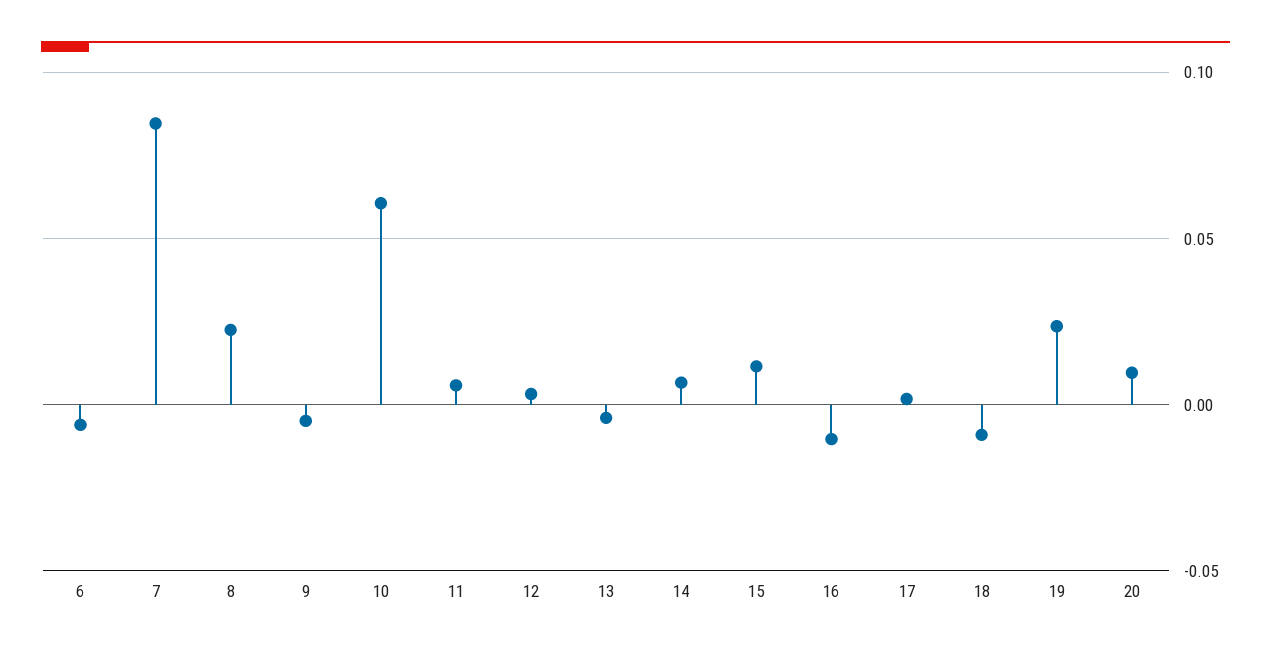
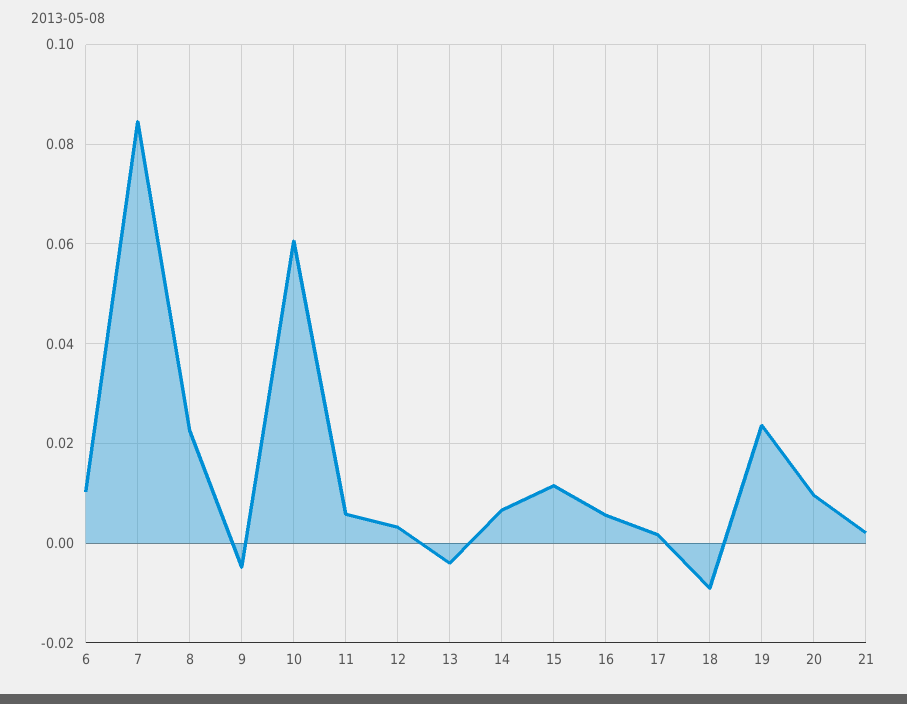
6: -0.005 -> 0.01
16: -0.01 -> 0.006
21: none -> 0.002

